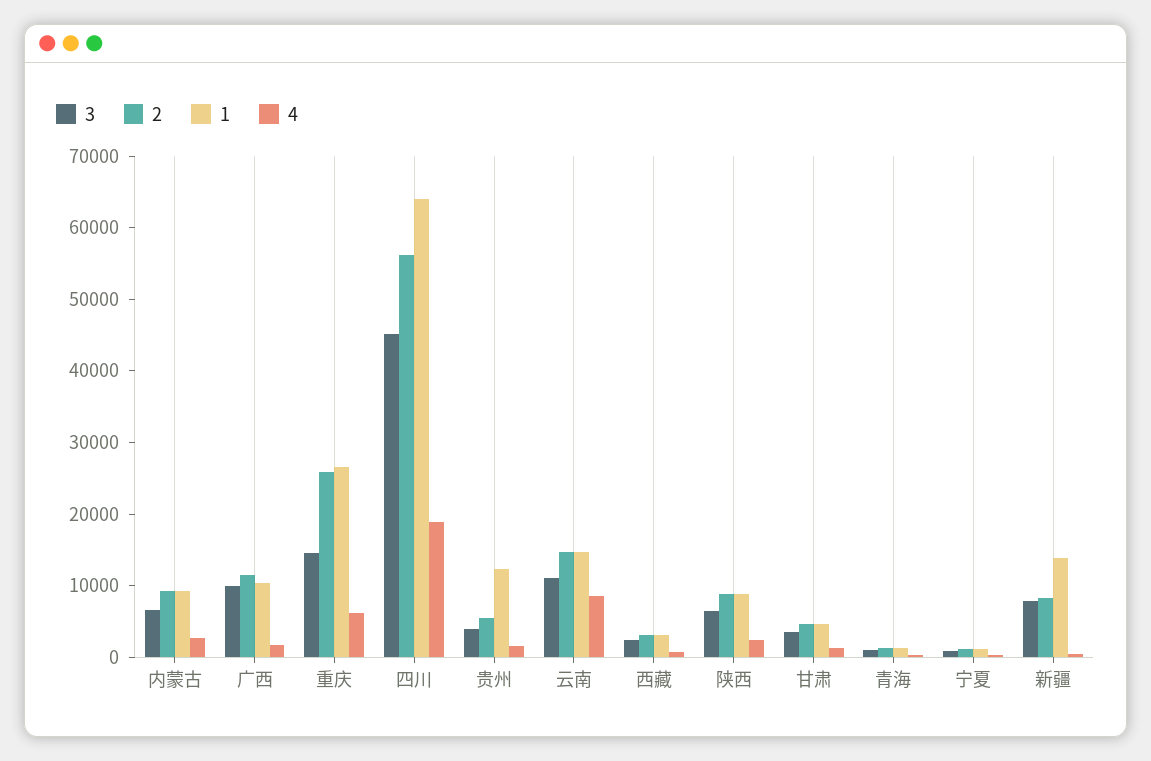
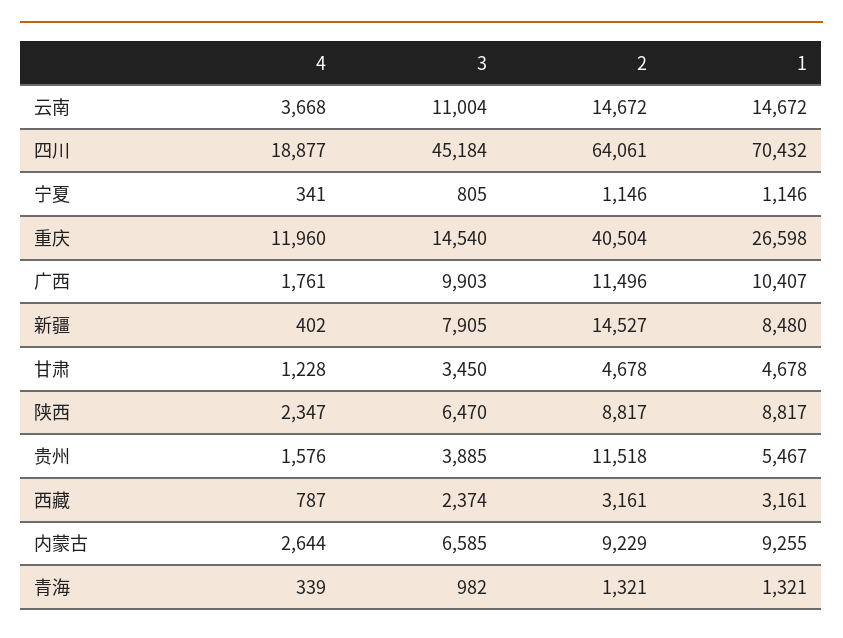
2, 重庆: 26000 -> 40504
4, 重庆: 6000 -> 11960
2, 四川: 56000 -> 64061
1, 四川: 64000 -> 70432
2, 贵州: 6000 -> 11518
1, 贵州: 12000 -> 5467
4, 云南: 8000 -> 3668
2, 新疆: 8000 -> 14527
1, 新疆: 14000 -> 8480

